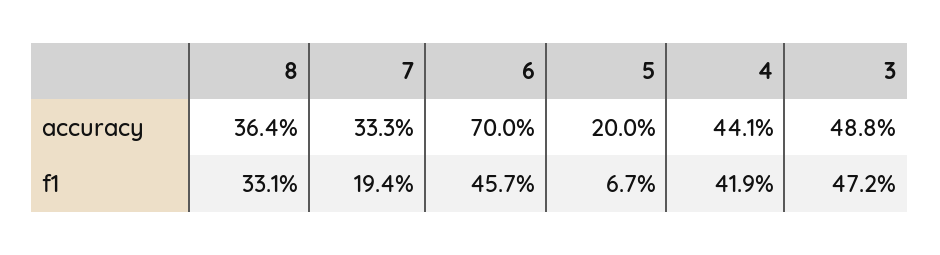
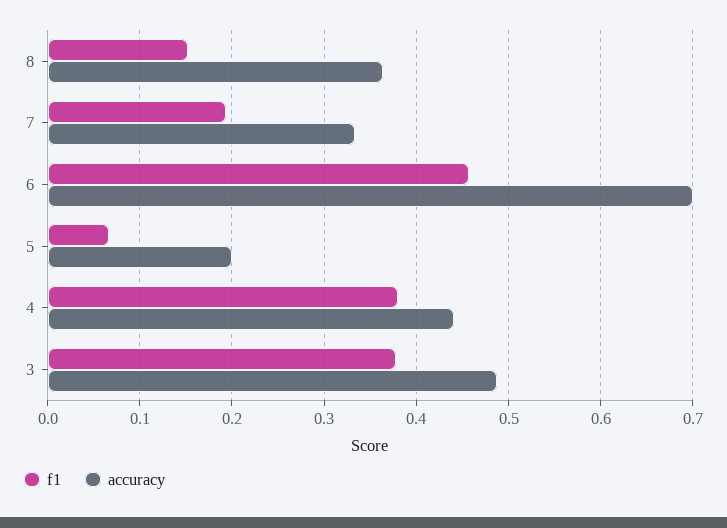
f1, 8: 0.331 -> 0.15
f1, 4: 0.419 -> 0.38
f1, 3: 0.472 -> 0.38

